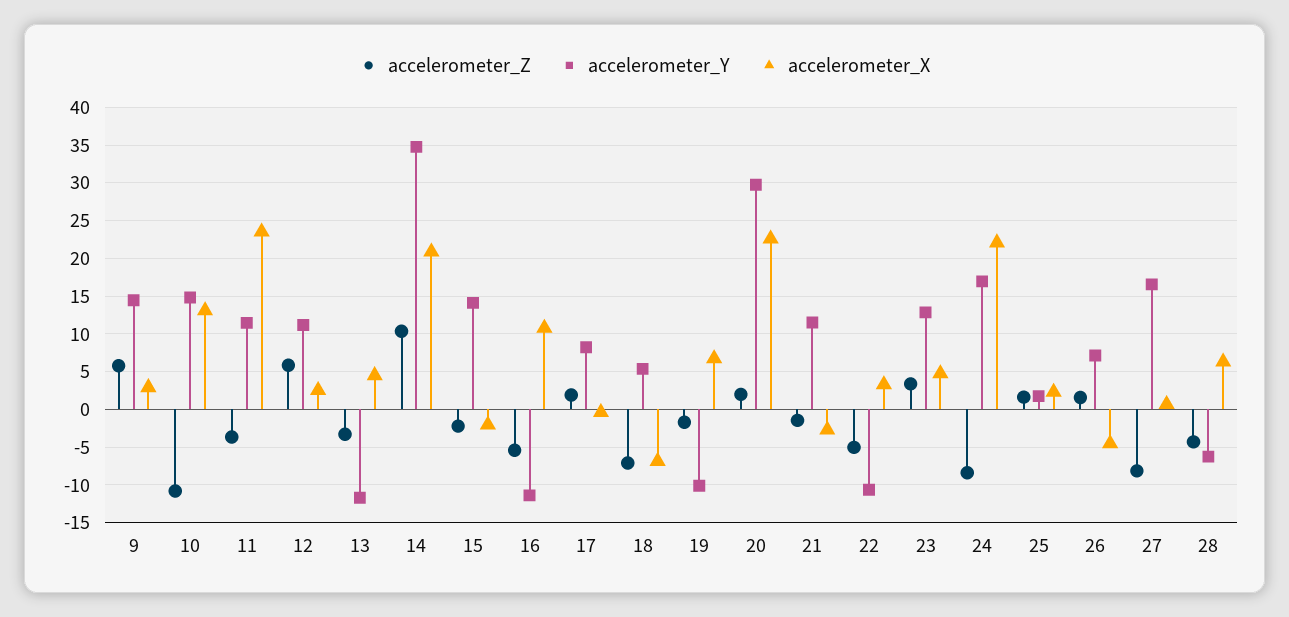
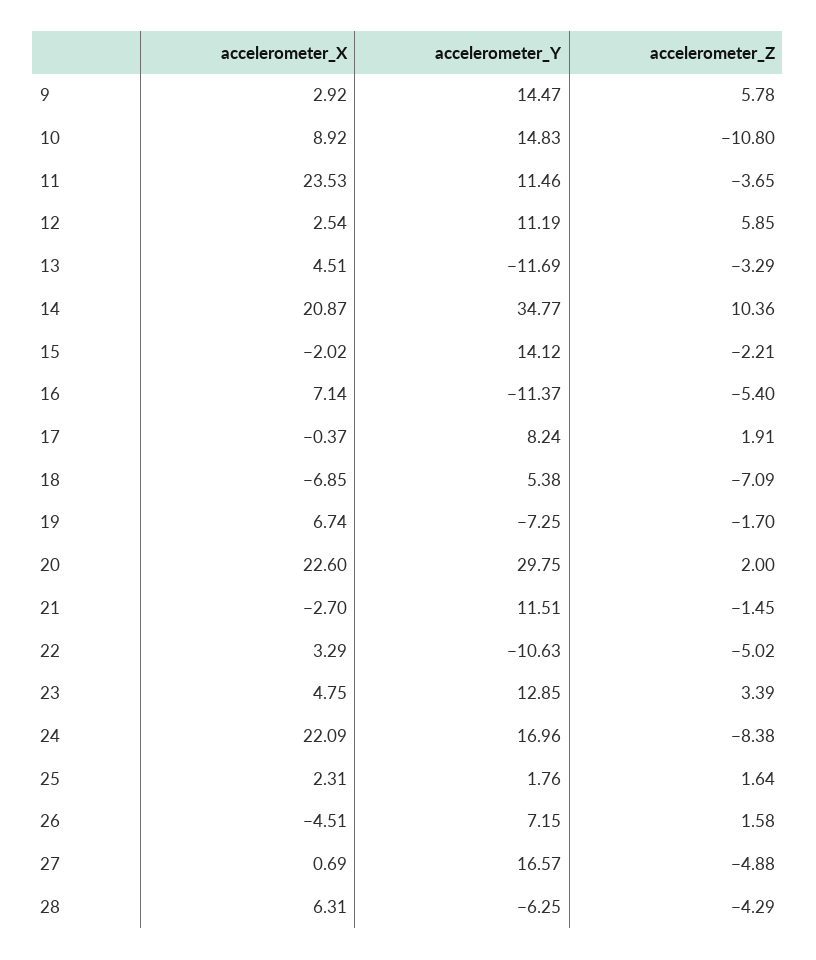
accelerometer_X, 10: 13 -> 8.92
accelerometer_X, 16: 11 -> 7.14
accelerometer_Y, 19: -10 -> -7.25
accelerometer_Z, 27: -8 -> -4.88

